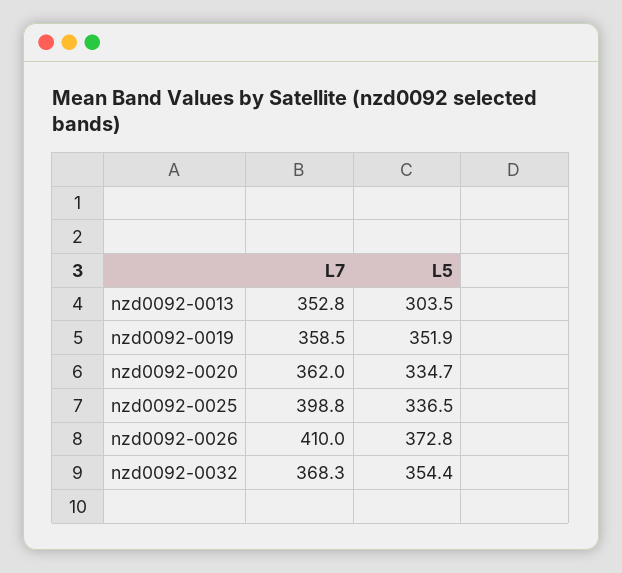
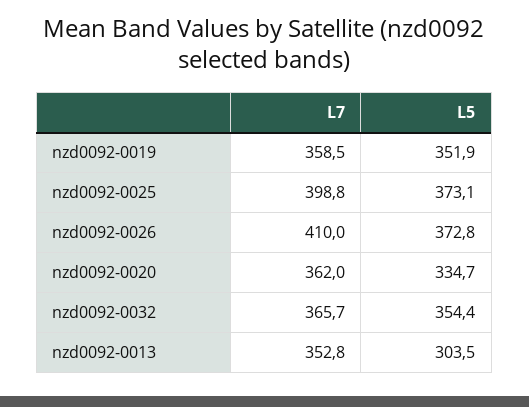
L5, nzd0092-0025: 336.5 -> 373.1
L7, nzd0092-0032: 368.3 -> 365.7

